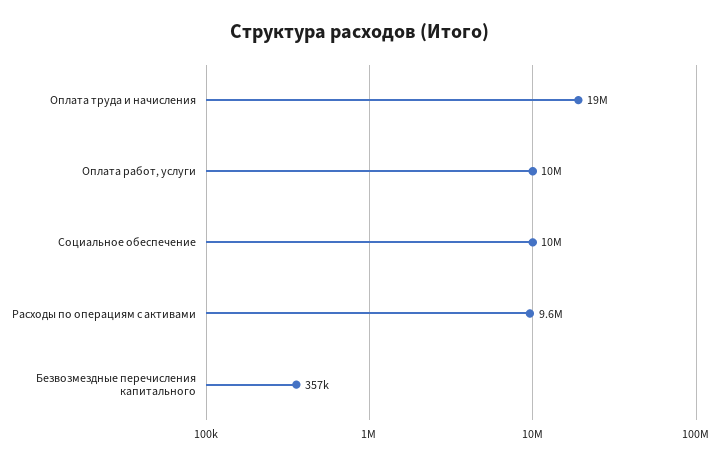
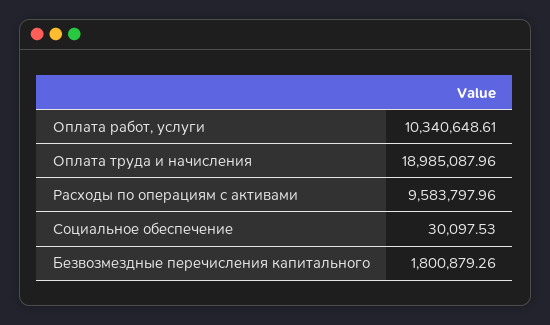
Социальное обеспечение: 10000000 -> 30097.53
Безвозмездные перечисления капитального: 357000 -> 1800879.26

